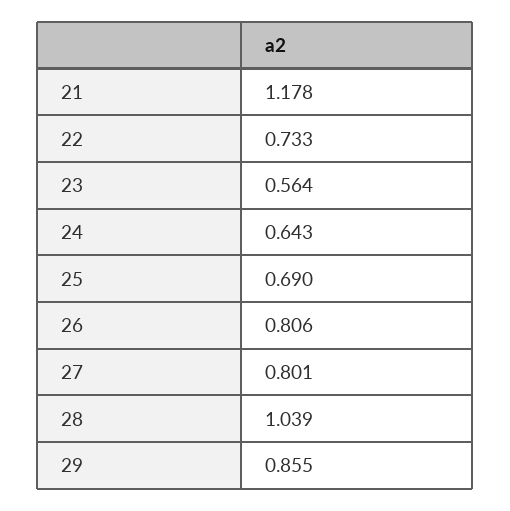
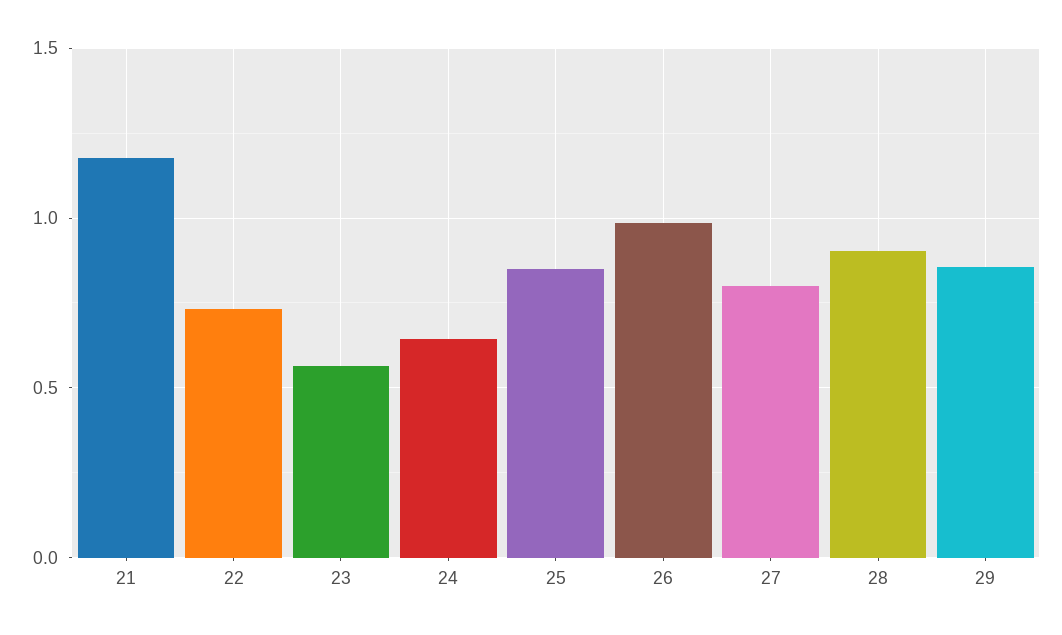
25: 0.69 -> 0.85
26: 0.806 -> 1
28: 1.039 -> 0.9

